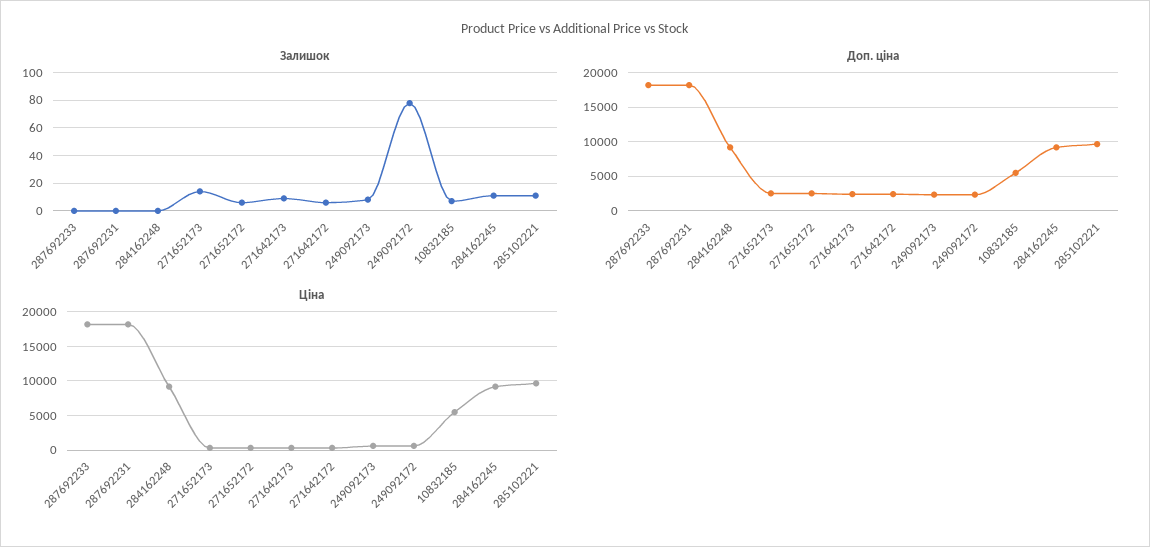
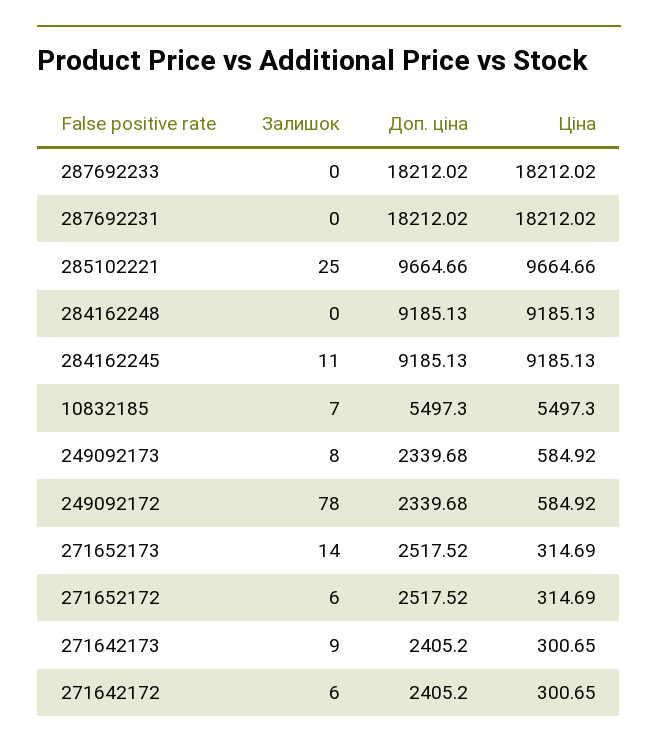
Залишок, 285102221: 10 -> 25

